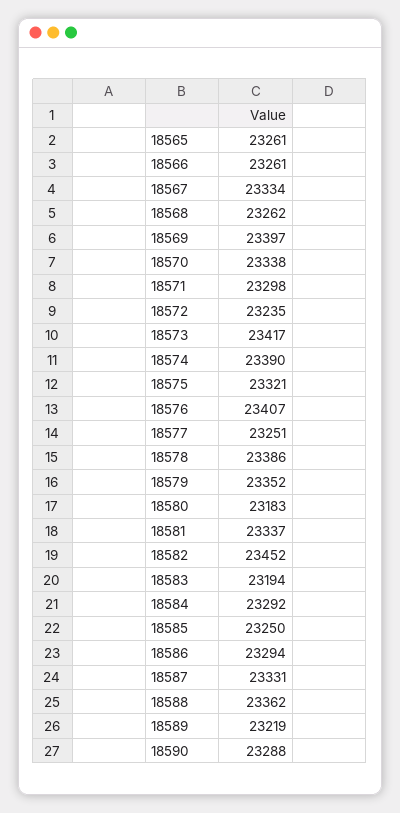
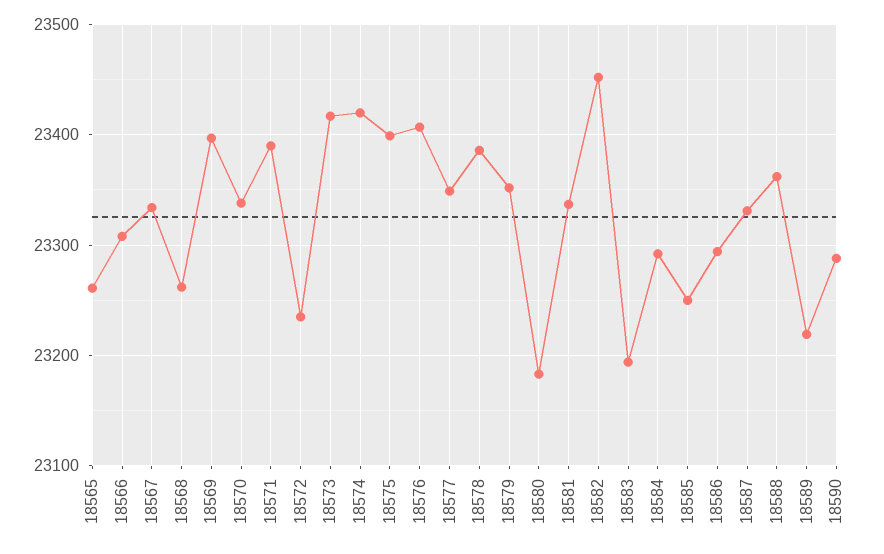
18566: 23261 -> 23310
18571: 23298 -> 23390
18574: 23390 -> 23420
18575: 23321 -> 23400
18577: 23251 -> 23350

